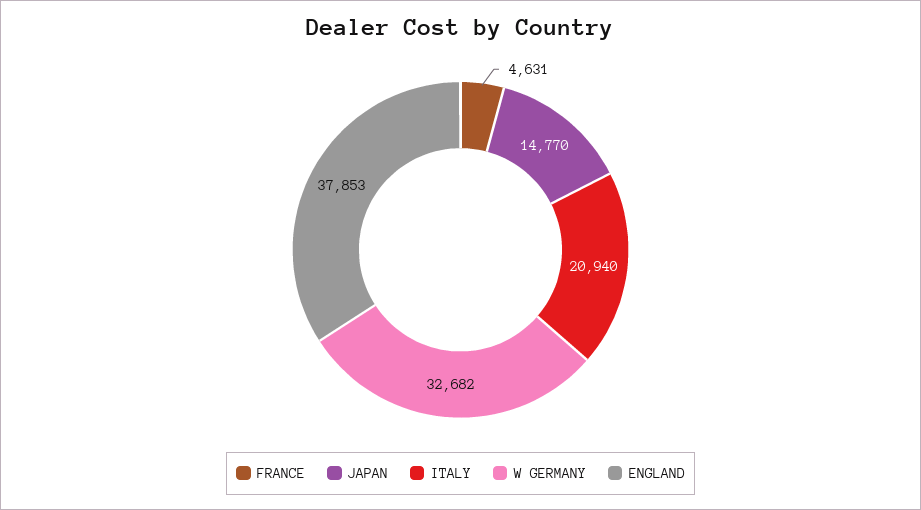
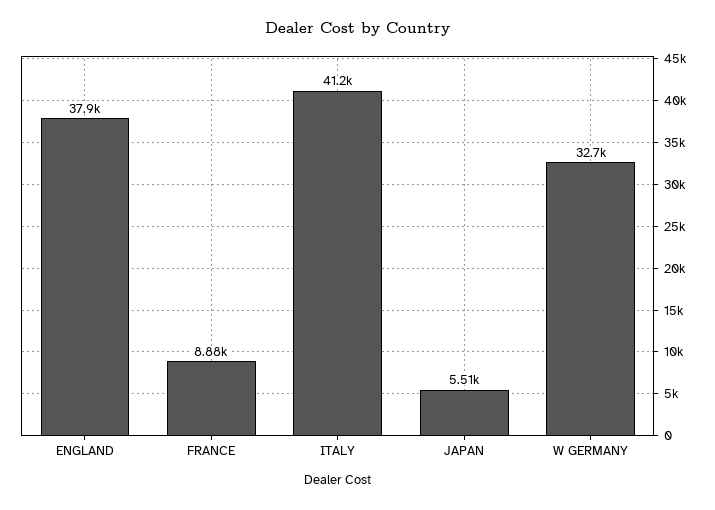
FRANCE: 4631 -> 8880
JAPAN: 14770 -> 5510
ITALY: 20940 -> 41200

